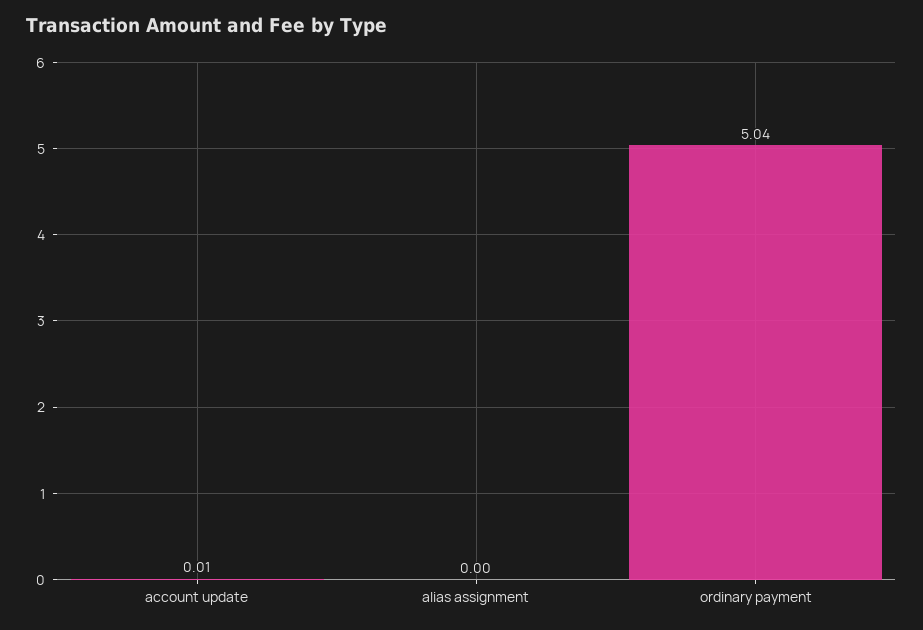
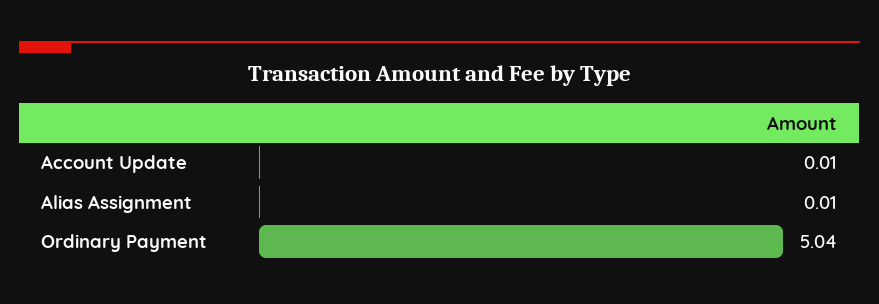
alias assignment: 0 -> 0.01

